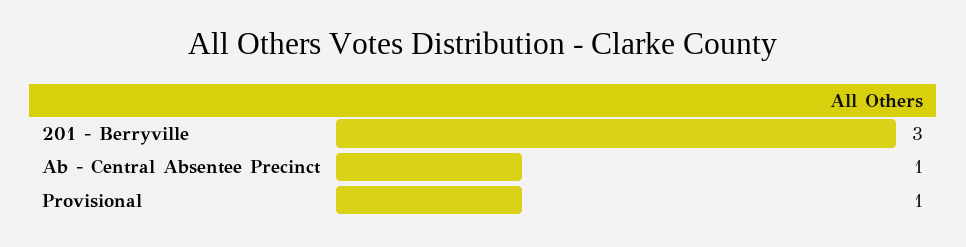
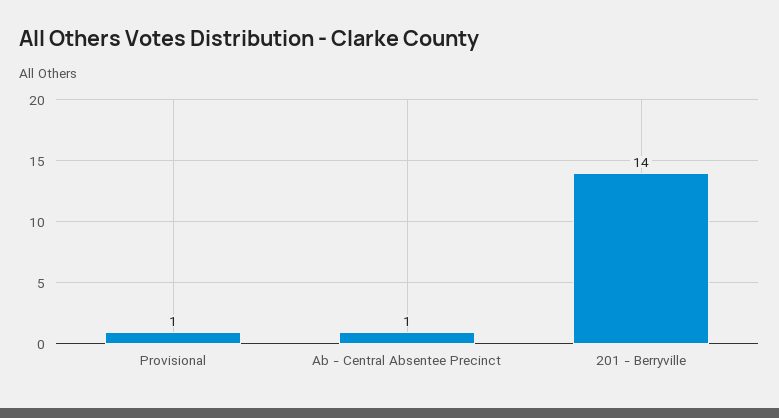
201 - Berryville: 3 -> 14

